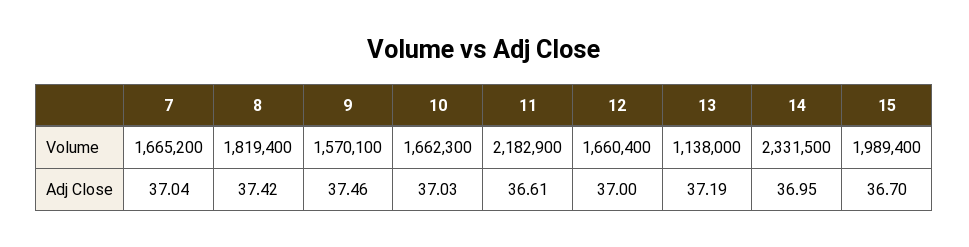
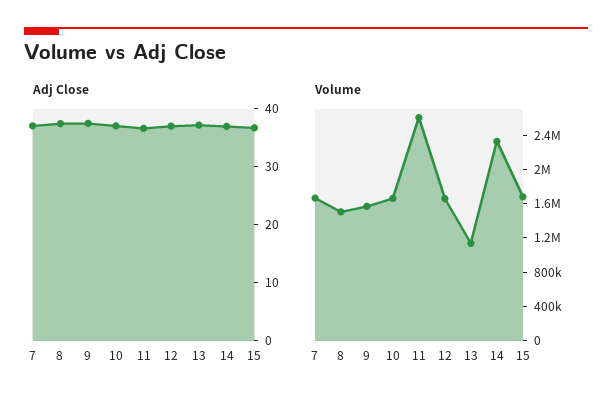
Volume, 8: 1819400 -> 1500000
Volume, 11: 2182900 -> 2600000
Volume, 15: 1989400 -> 1700000

